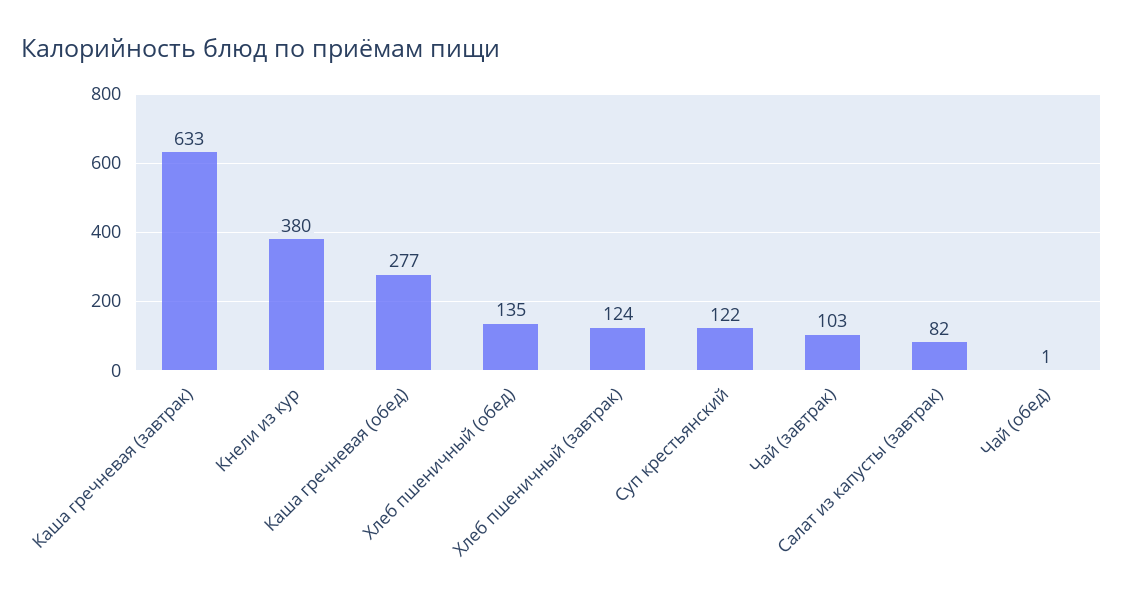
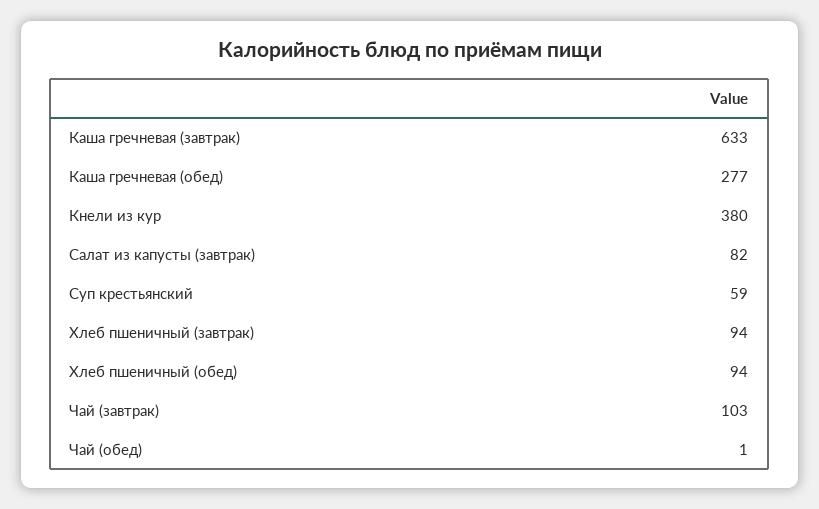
Хлеб пшеничный (обед): 135 -> 94
Хлеб пшеничный (завтрак): 124 -> 94
Суп крестьянский: 122 -> 59

